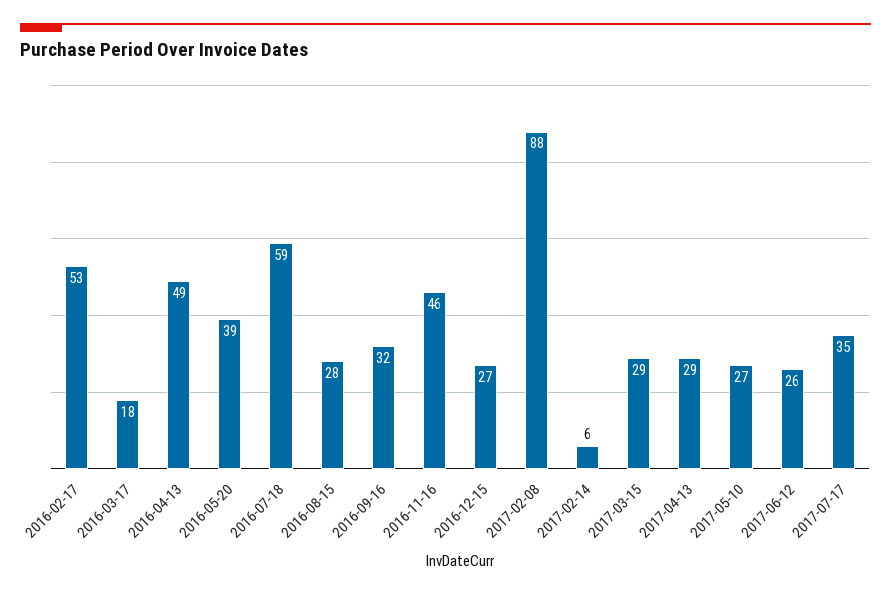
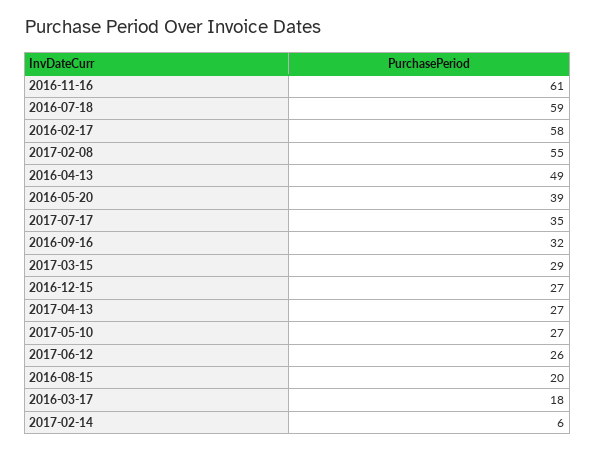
2016-02-17: 53 -> 58
2016-08-15: 28 -> 20
2016-11-16: 46 -> 61
2017-02-08: 88 -> 55
2017-04-13: 29 -> 27

